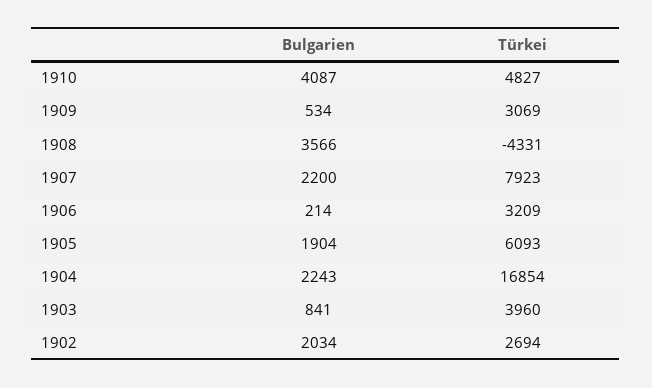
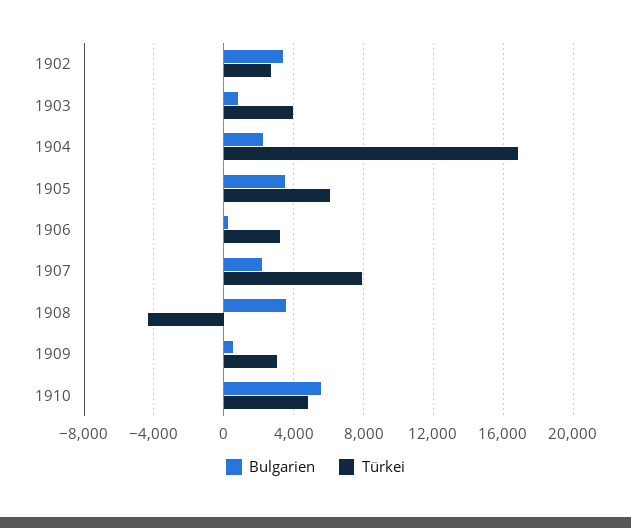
Bulgarien, 1910: 4087 -> 5500
Bulgarien, 1905: 1904 -> 3500
Bulgarien, 1902: 2034 -> 3500

